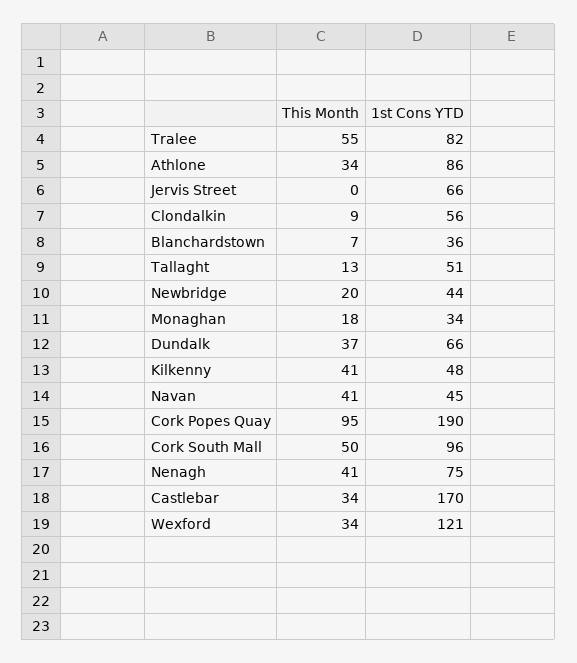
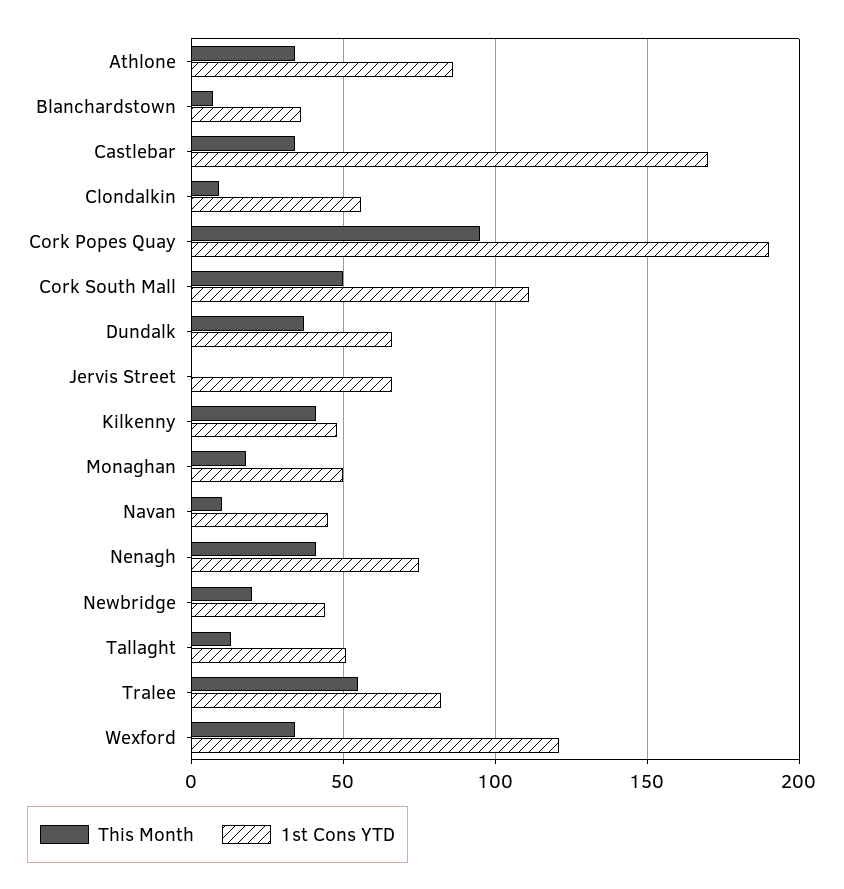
1st Cons YTD, Monaghan: 34 -> 50
This Month, Navan: 41 -> 10
1st Cons YTD, Cork South Mall: 96 -> 110

